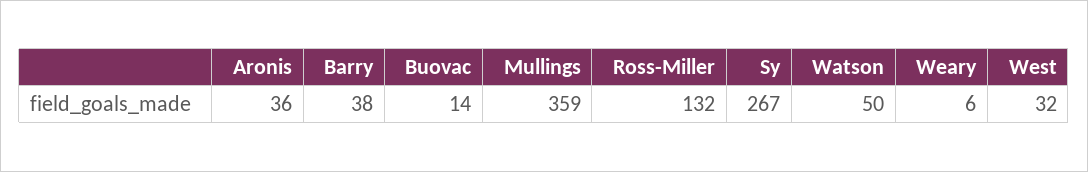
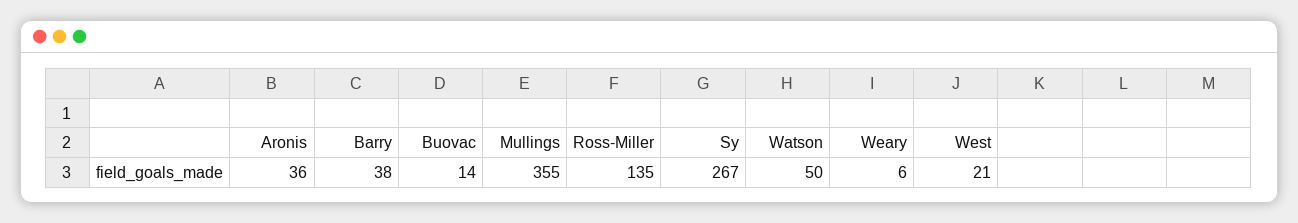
Mullings: 359 -> 355
Ross-Miller: 132 -> 135
West: 32 -> 21

